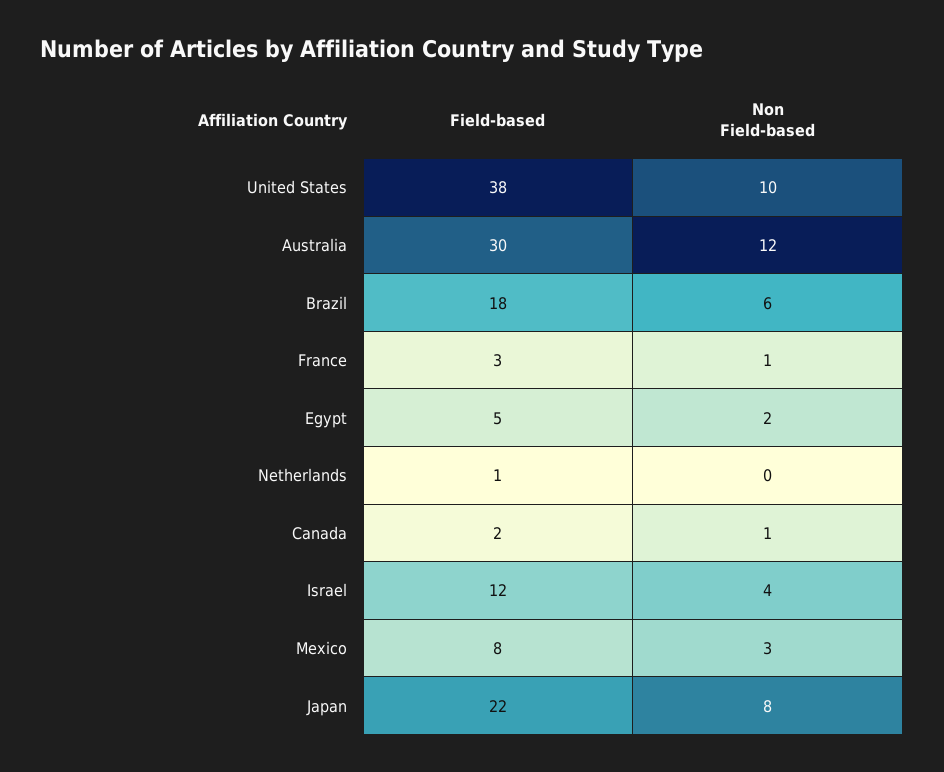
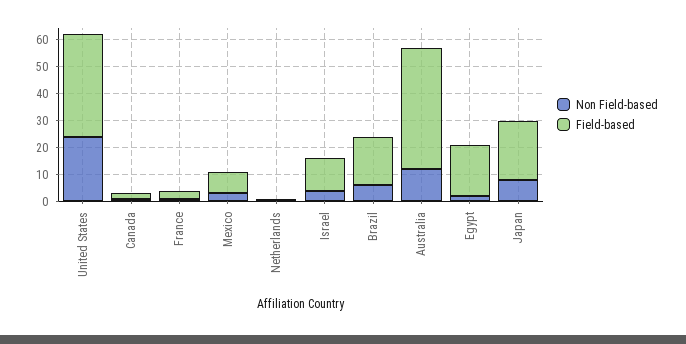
Non Field-based, United States: 10 -> 25
Field-based, Australia: 30 -> 45
Field-based, Egypt: 5 -> 20

